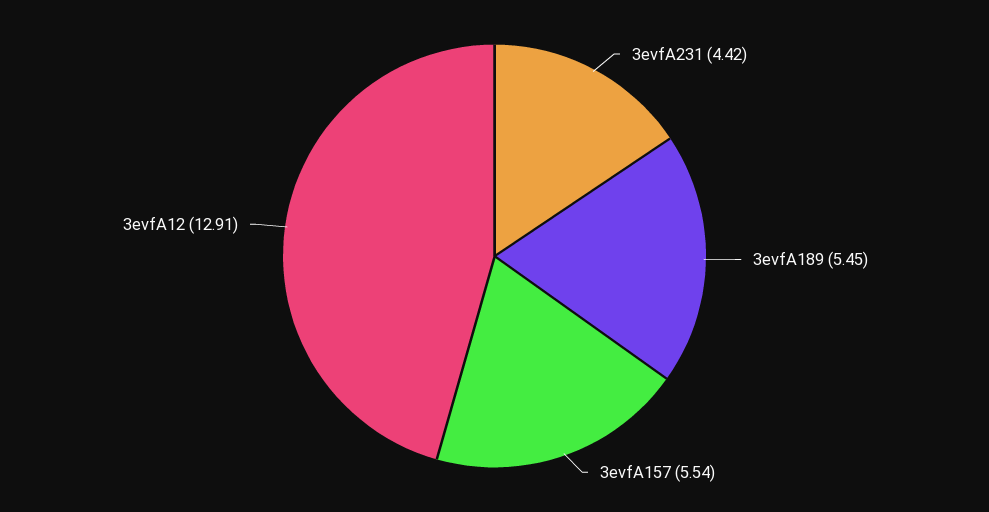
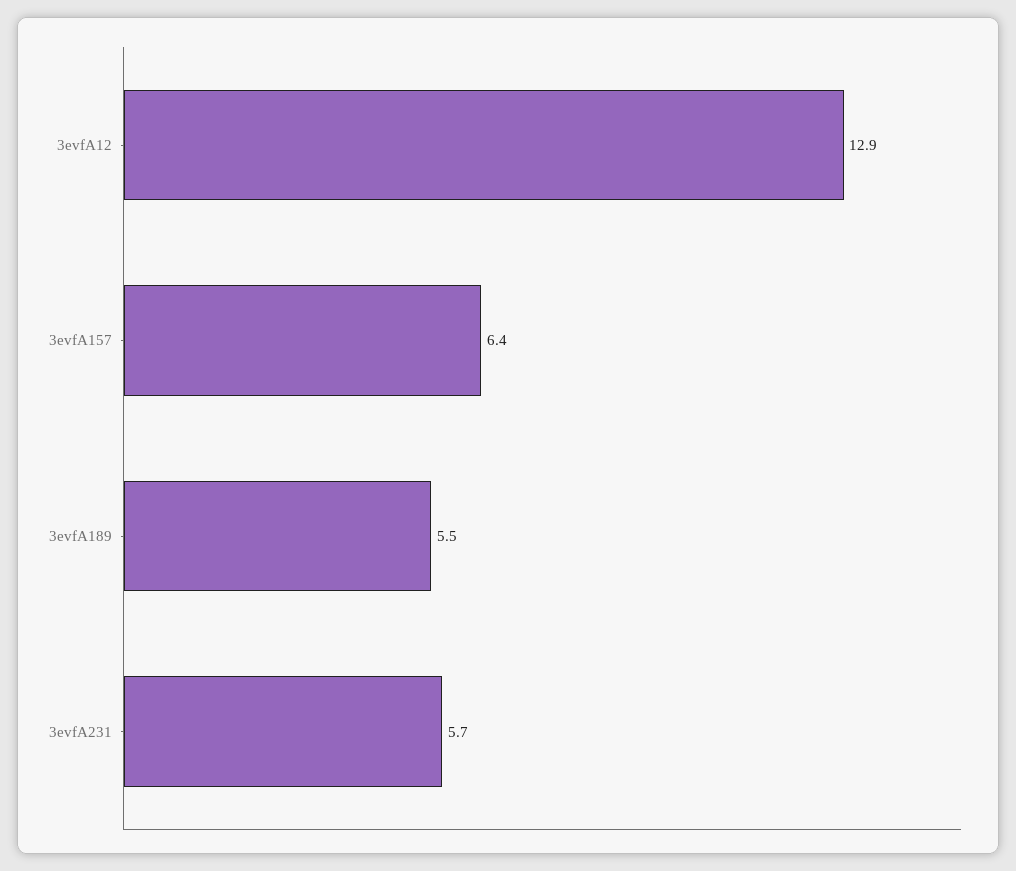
3evfA231: 4.42 -> 5.7
3evfA157: 5.54 -> 6.4

